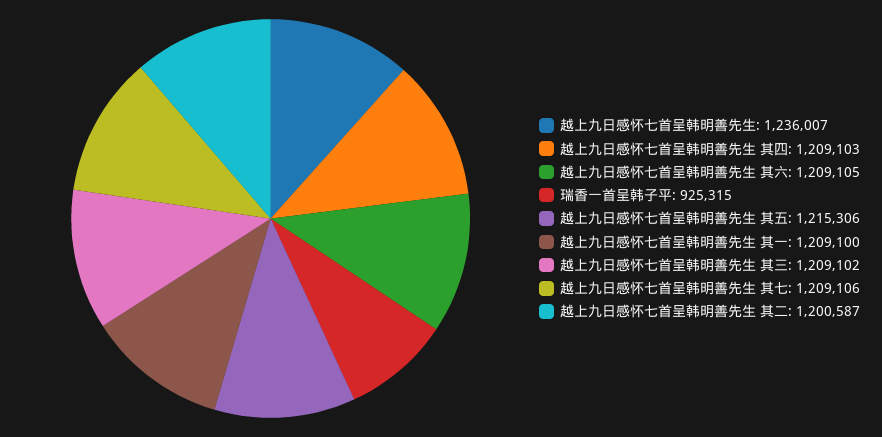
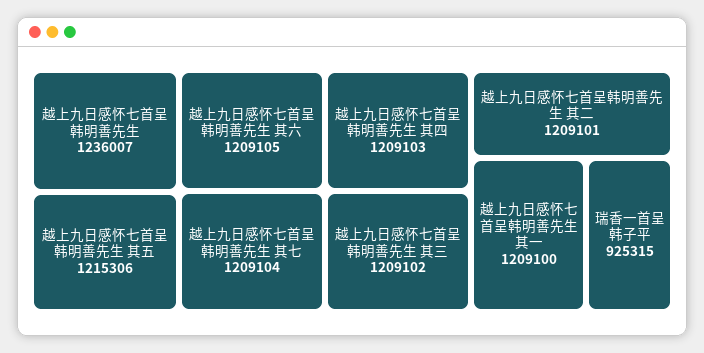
越上九日感怀七首呈韩明善先生 其七: 1209106 -> 1209104
越上九日感怀七首呈韩明善先生 其二: 1200587 -> 1209101

